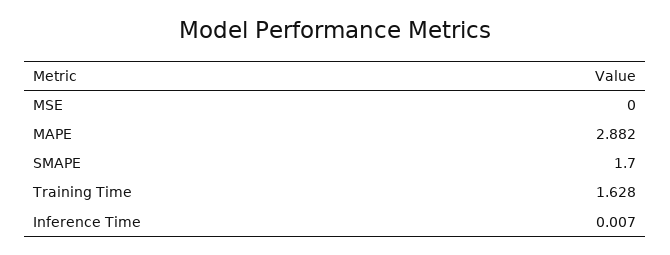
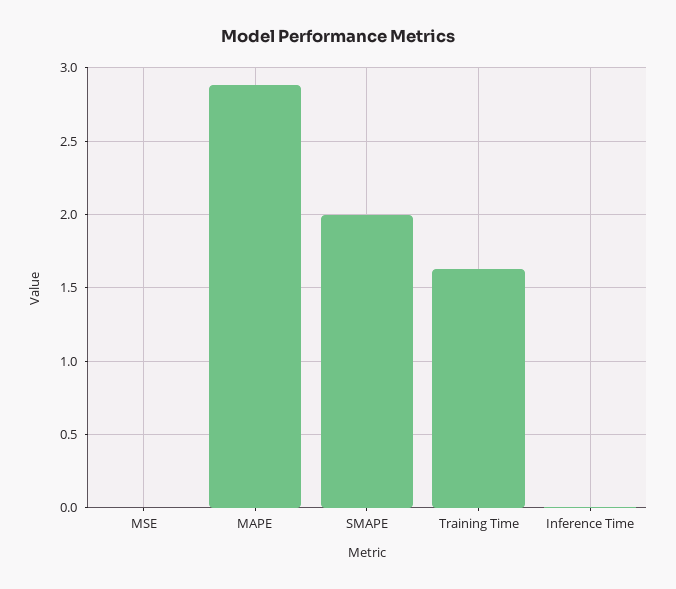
SMAPE: 1.7 -> 2

